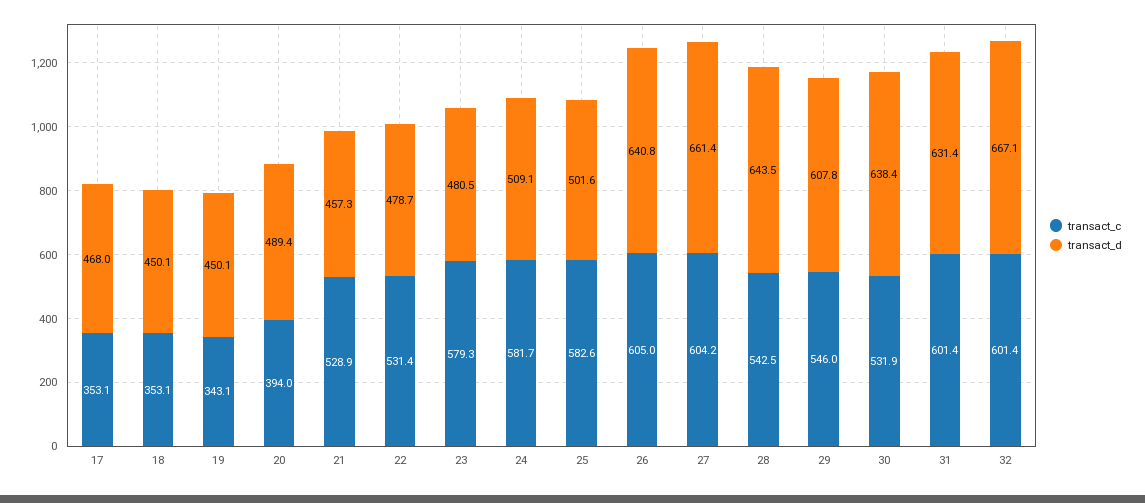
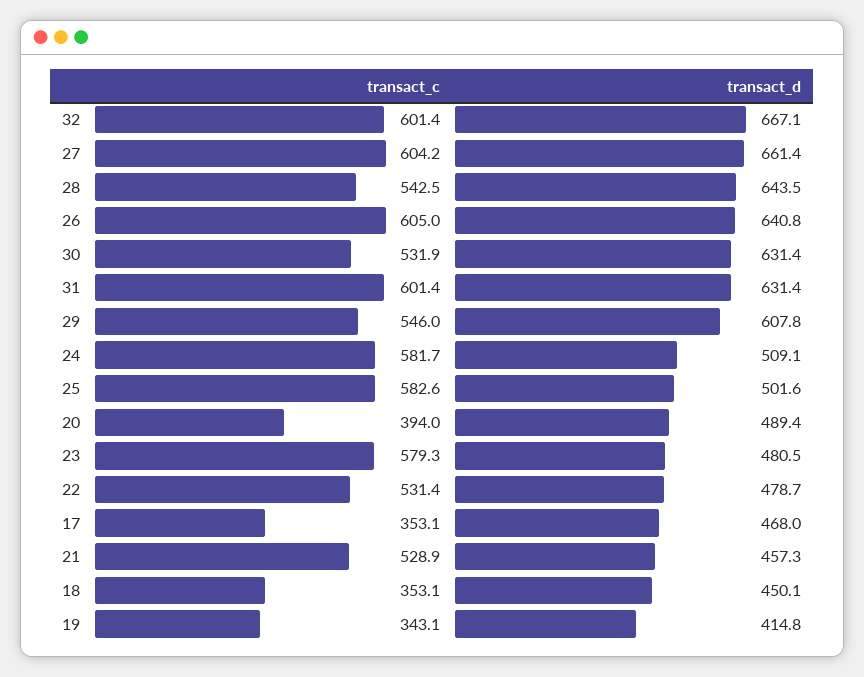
transact_d, 19: 450.1 -> 414.8
transact_d, 30: 638.4 -> 631.4

